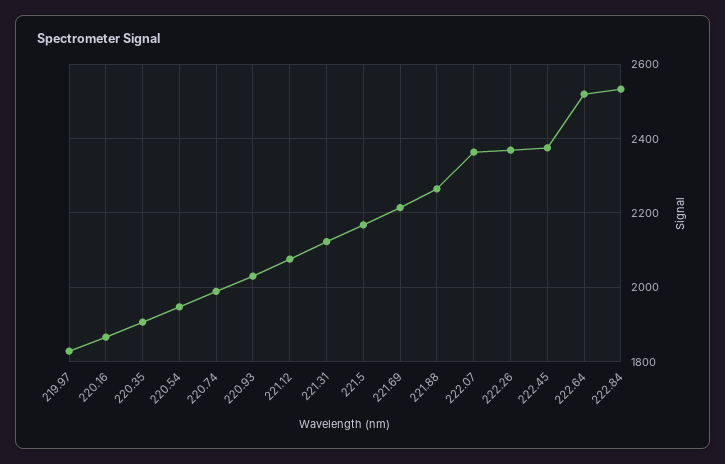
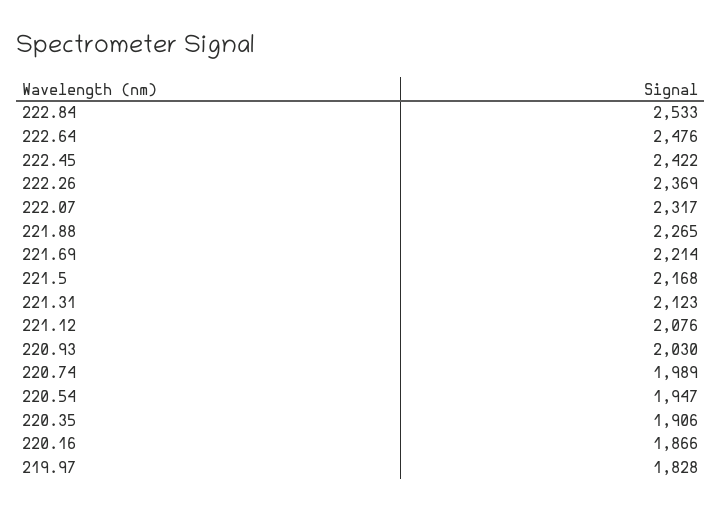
222.07: 2360 -> 2317
222.45: 2380 -> 2422
222.64: 2520 -> 2476

